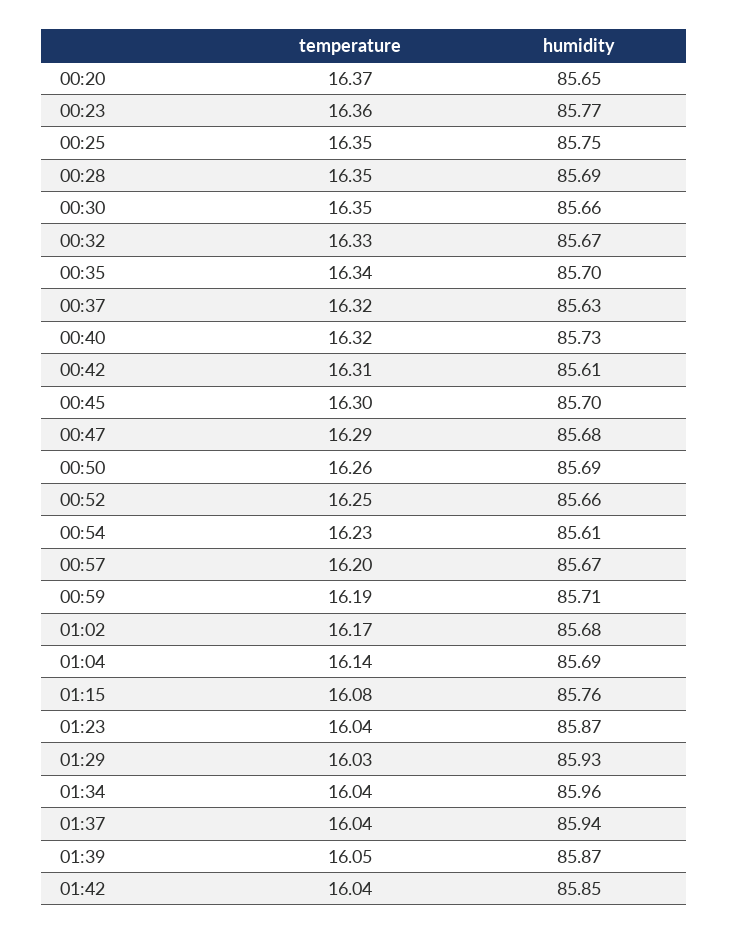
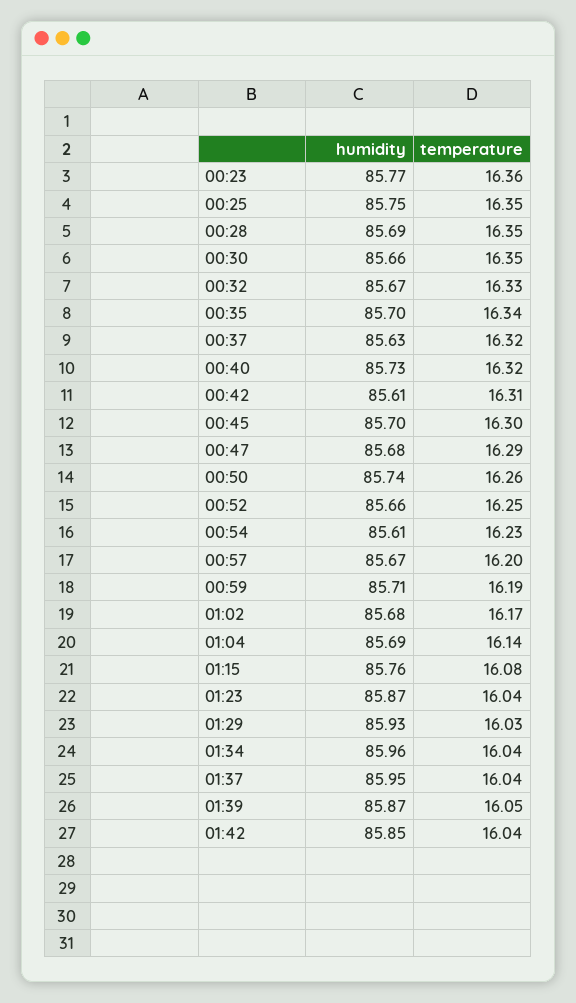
temperature, 00:20: 16.37 -> none
humidity, 00:20: 85.65 -> none
humidity, 00:50: 85.69 -> 85.74
humidity, 01:37: 85.94 -> 85.95

